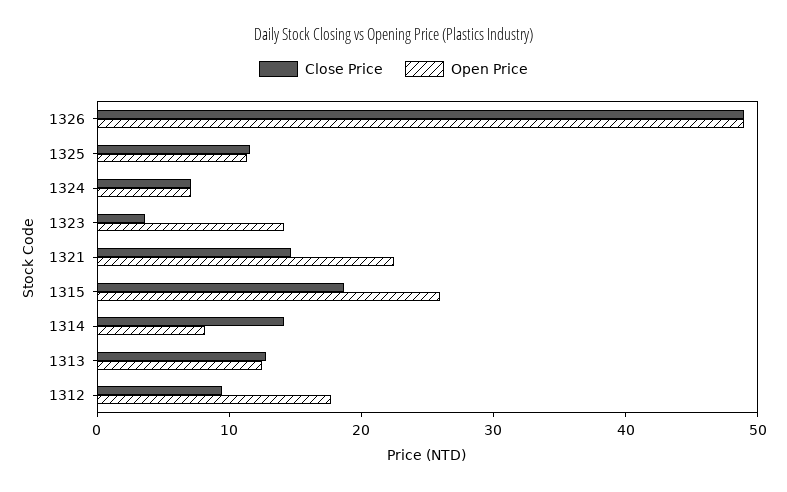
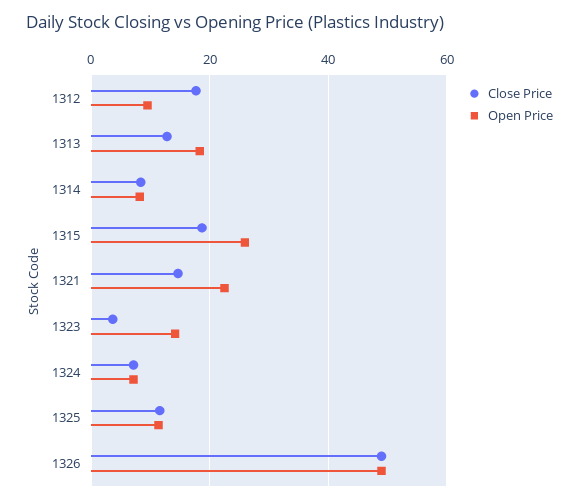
Close Price, 1314: 14 -> 8
Open Price, 1313: 12 -> 18
Close Price, 1312: 10 -> 18
Open Price, 1312: 18 -> 10

